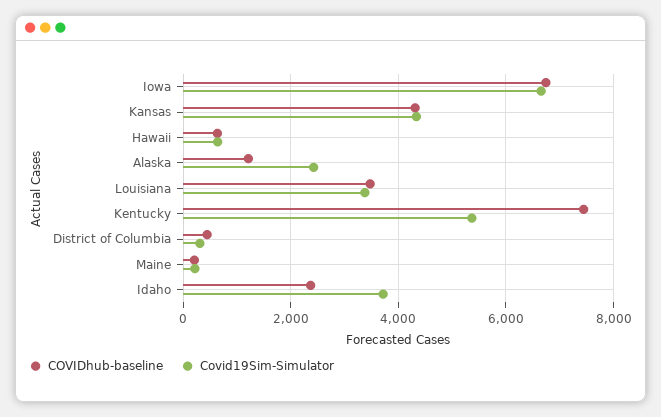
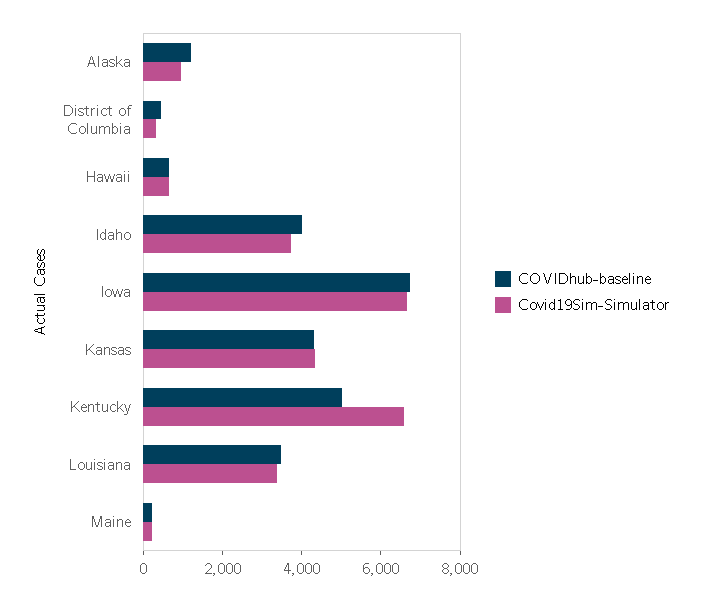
Covid19Sim-Simulator, Alaska: 2400 -> 1000
COVIDhub-baseline, Kentucky: 7400 -> 5000
Covid19Sim-Simulator, Kentucky: 5400 -> 6500
COVIDhub-baseline, Idaho: 2400 -> 4000

